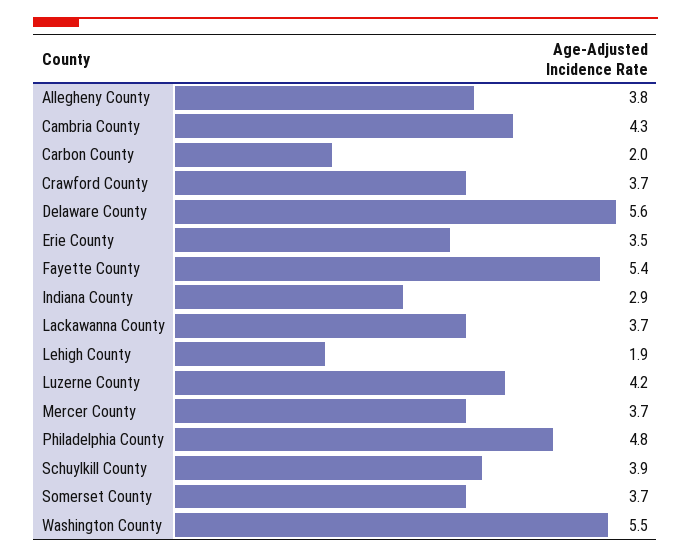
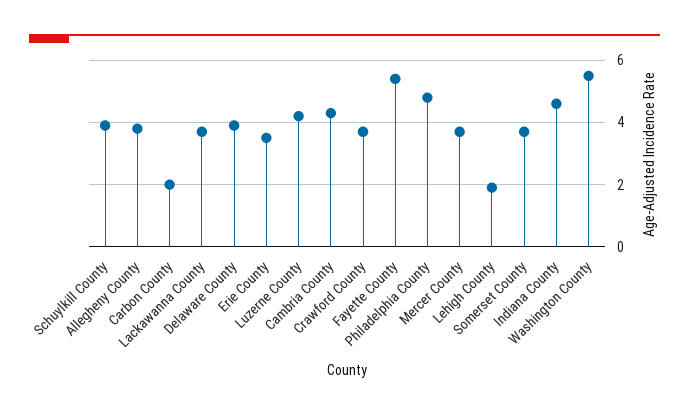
Delaware County: 5.6 -> 4
Indiana County: 2.9 -> 4.5

